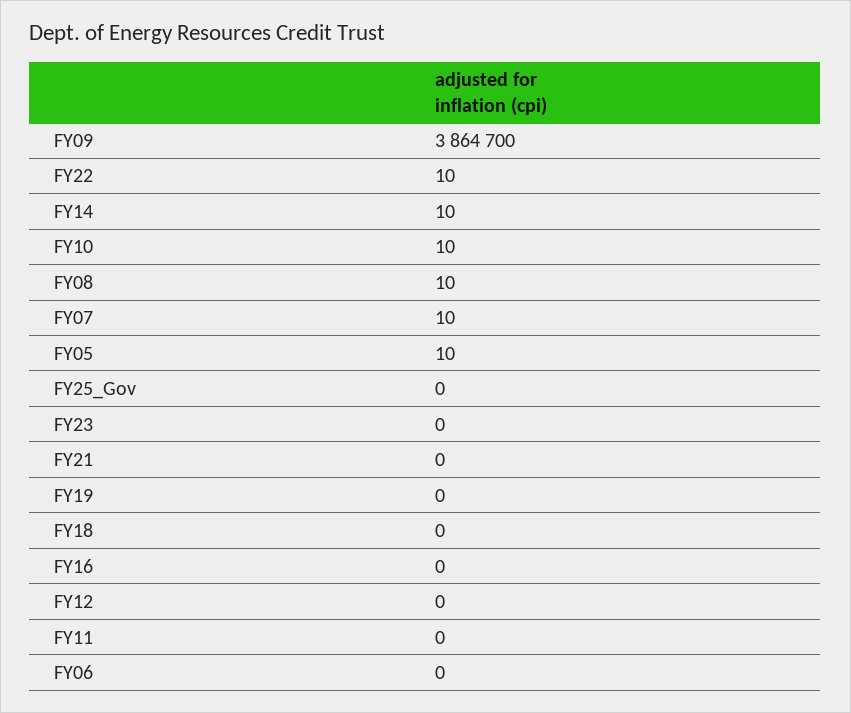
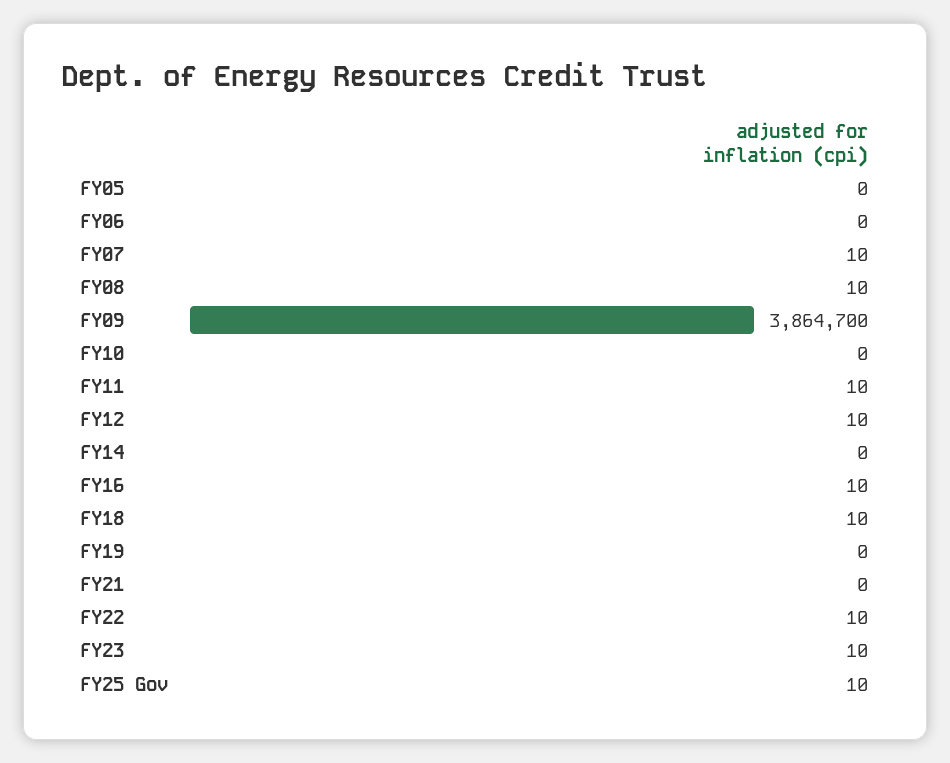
FY14: 10 -> 0
FY10: 10 -> 0
FY05: 10 -> 0
FY25_Gov: 0 -> 10
FY23: 0 -> 10
FY18: 0 -> 10
FY16: 0 -> 10
FY12: 0 -> 10
FY11: 0 -> 10

